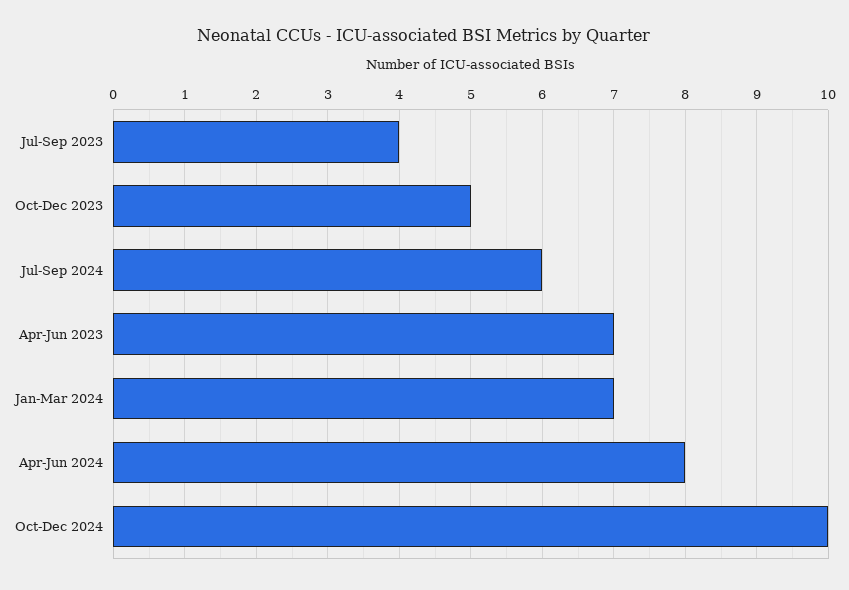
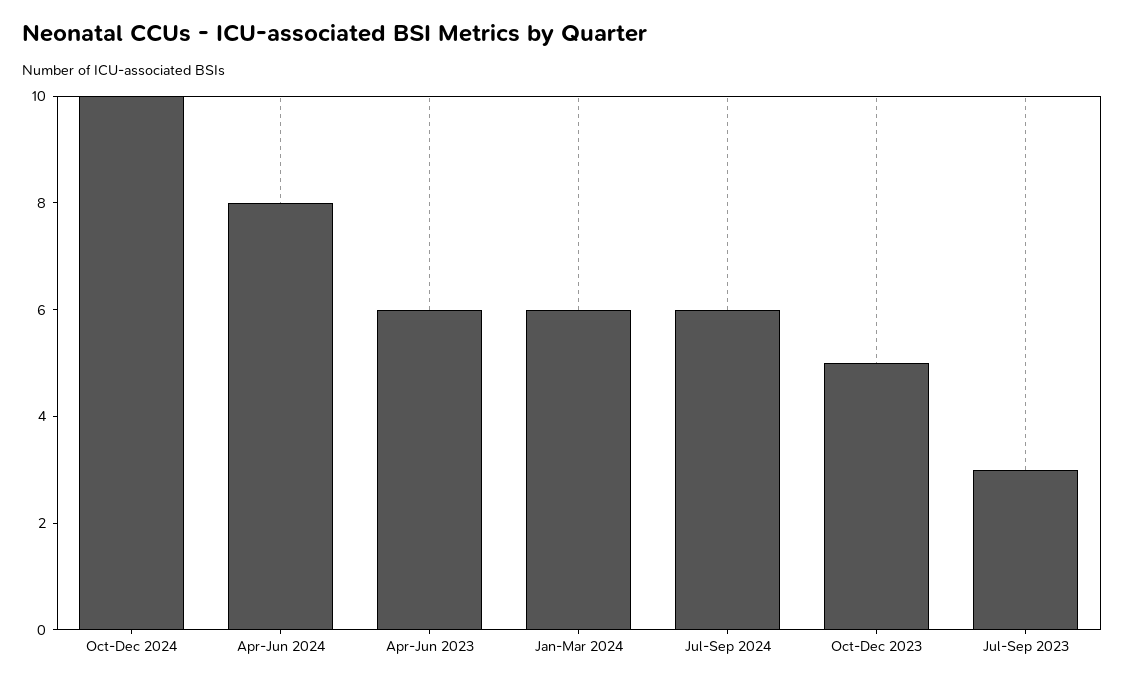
Jul-Sep 2023: 4 -> 3
Apr-Jun 2023: 7 -> 6
Jan-Mar 2024: 7 -> 6

